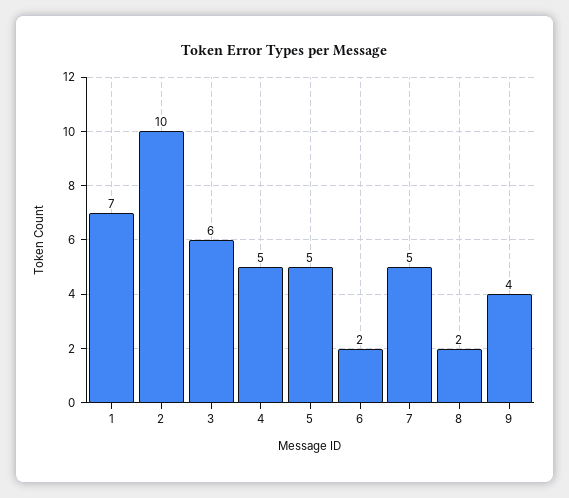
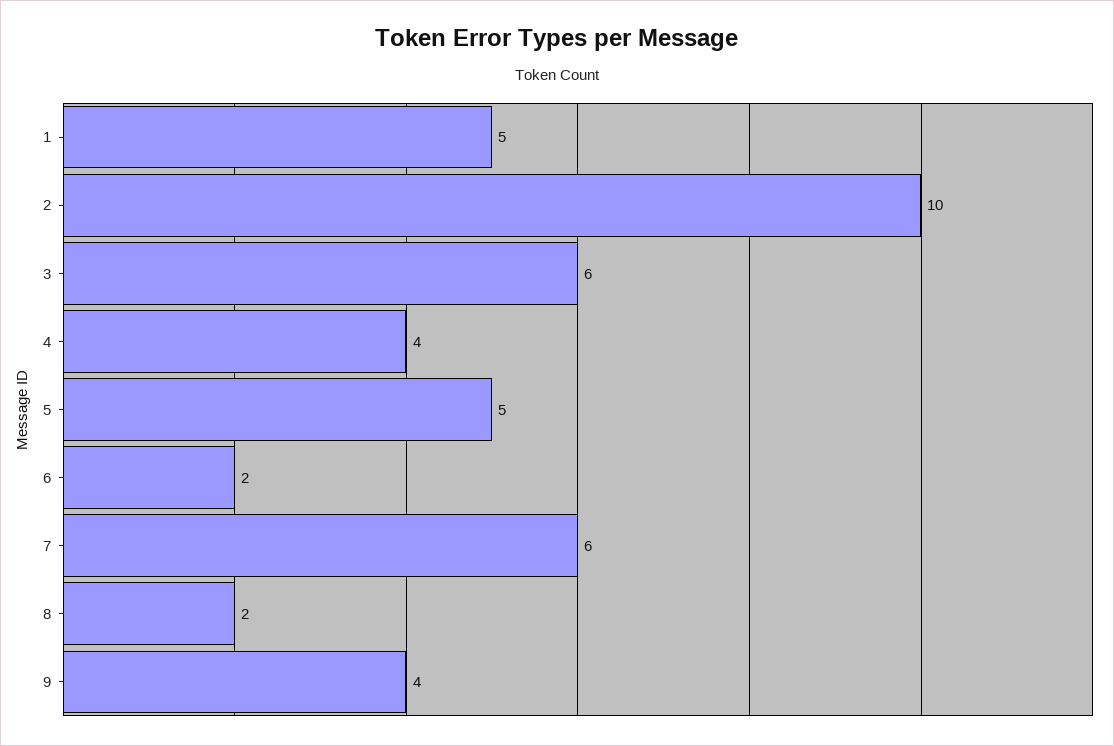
1: 7 -> 5
4: 5 -> 4
7: 5 -> 6

